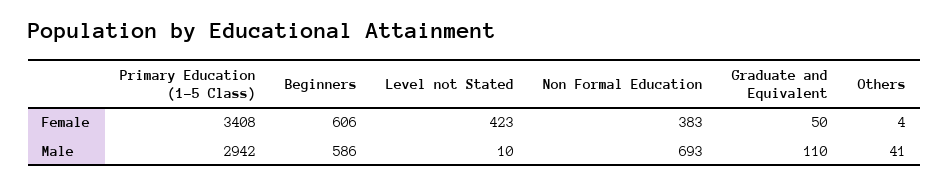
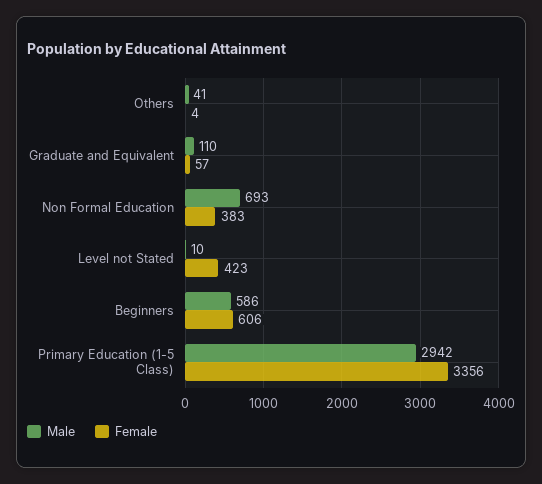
Female, Primary Education (1-5 Class): 3408 -> 3356
Female, Graduate and Equivalent: 50 -> 57

